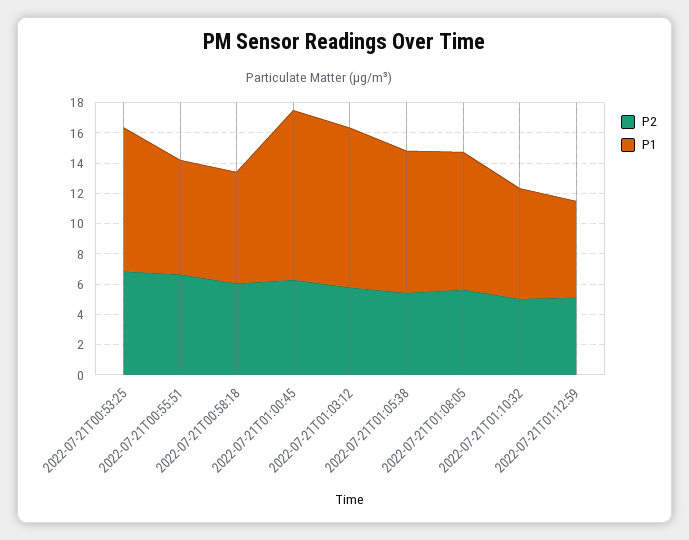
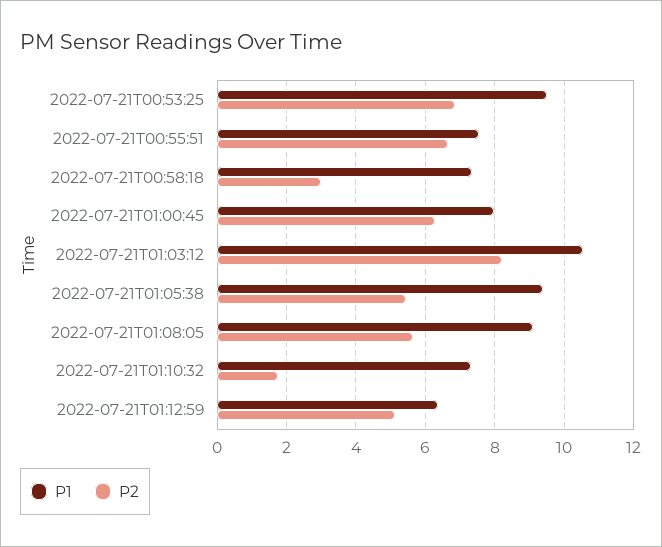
P2, 2022-07-21T00:58:18: 6 -> 3
P1, 2022-07-21T01:00:45: 11 -> 8
P2, 2022-07-21T01:03:12: 6 -> 8.2
P2, 2022-07-21T01:10:32: 5 -> 1.8

